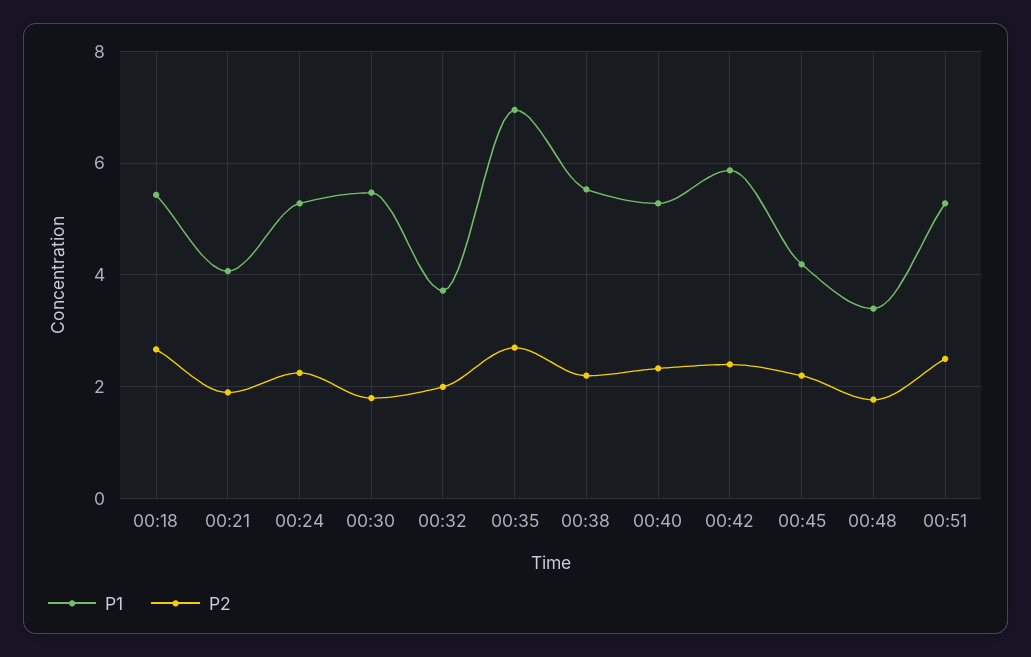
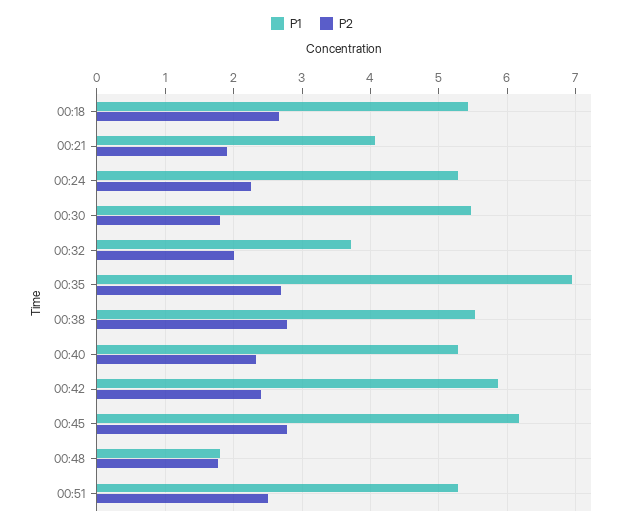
P2, 00:38: 2.2 -> 2.8
P1, 00:45: 4.2 -> 6.2
P2, 00:45: 2.2 -> 2.8
P1, 00:48: 3.4 -> 1.8

